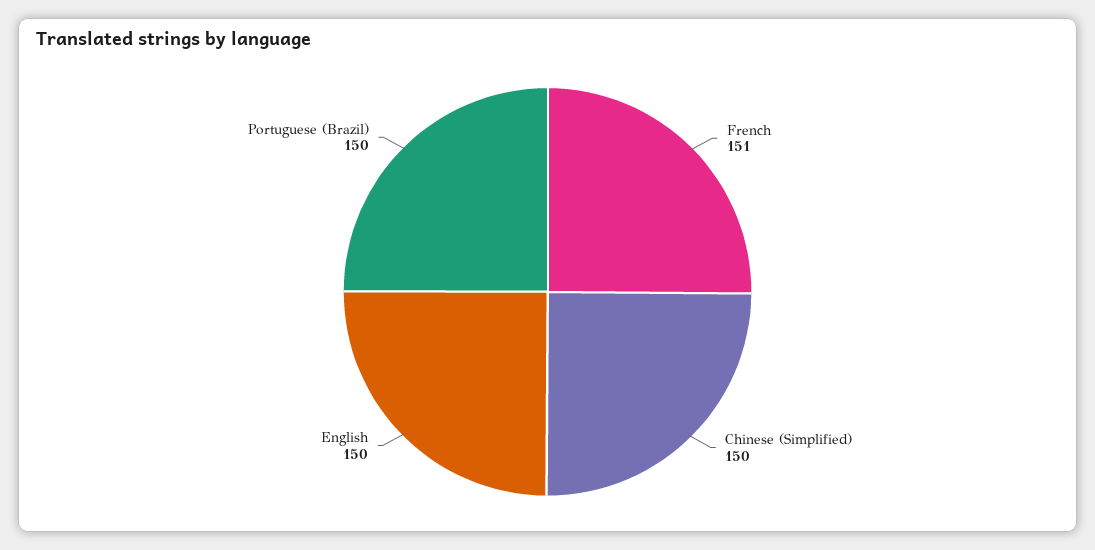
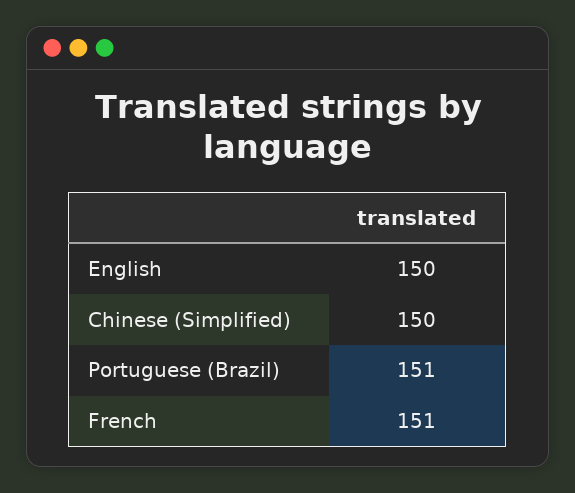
Portuguese (Brazil): 150 -> 151

